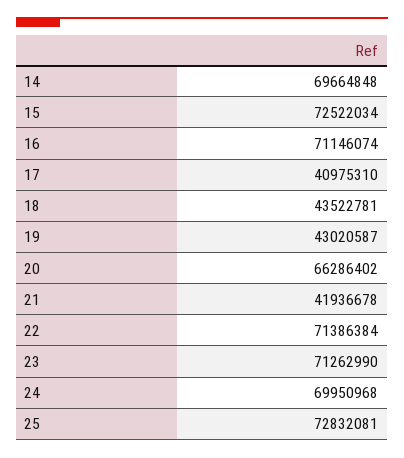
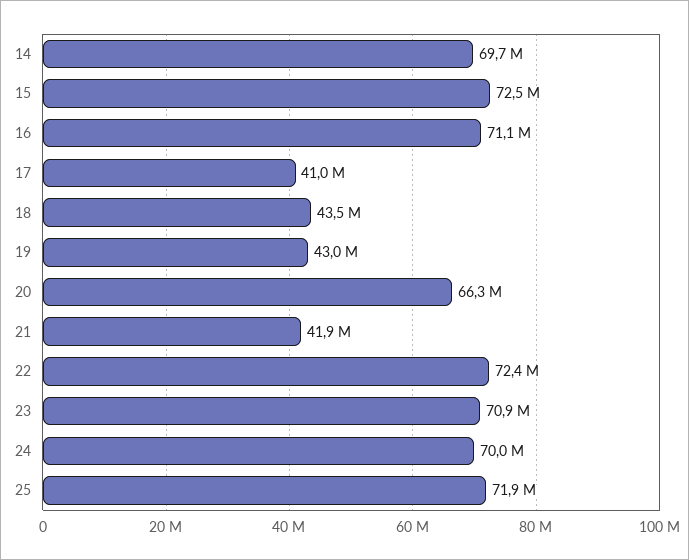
22: 71386384 -> 72400000
23: 71262990 -> 70900000
25: 72832081 -> 71900000

